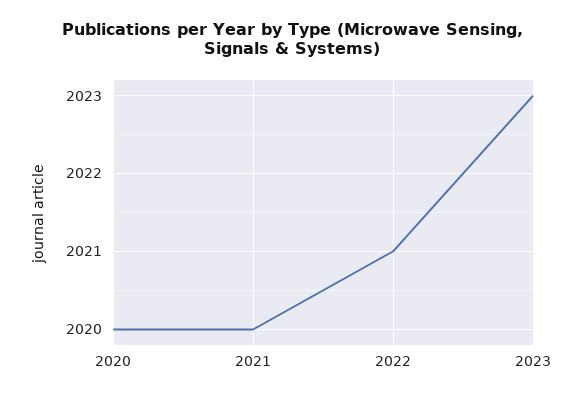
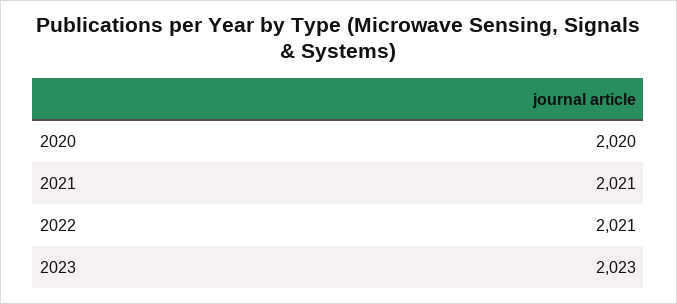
2021: 2020 -> 2021

